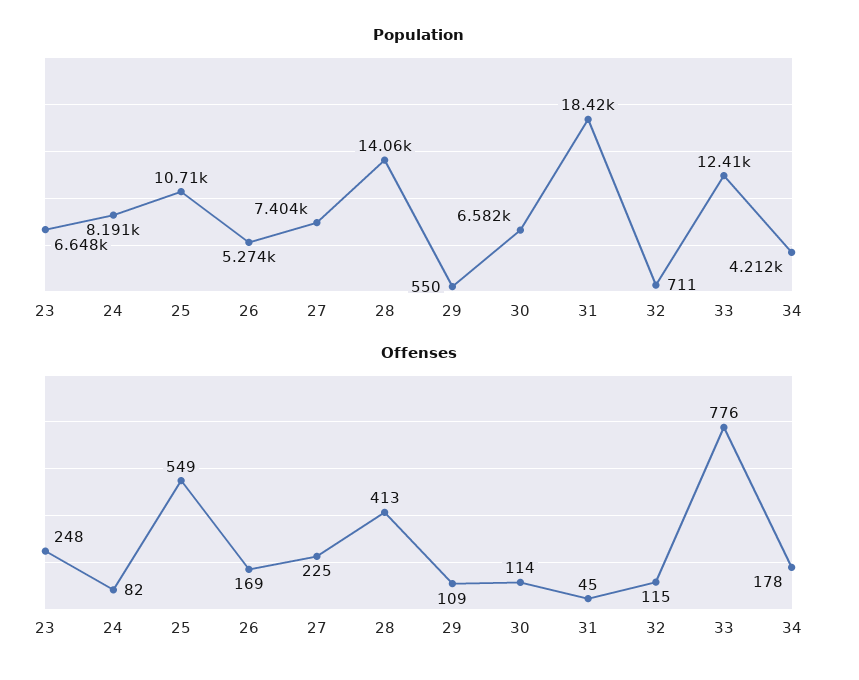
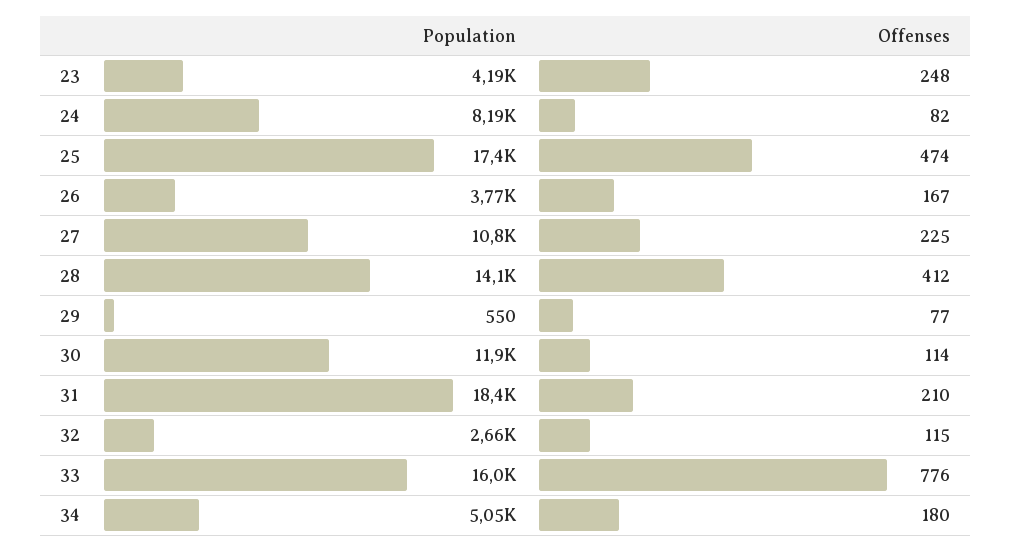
Population, 23: 6648 -> 4190
Population, 25: 10710 -> 17400
Population, 26: 5274 -> 3770
Population, 27: 7404 -> 10800
Population, 30: 6582 -> 11900
Population, 32: 711 -> 2660
Population, 33: 12410 -> 16000
Population, 34: 4212 -> 5050
Offenses, 25: 549 -> 474
Offenses, 26: 169 -> 167
Offenses, 28: 413 -> 412
Offenses, 29: 109 -> 77
Offenses, 31: 45 -> 210
Offenses, 34: 178 -> 180

